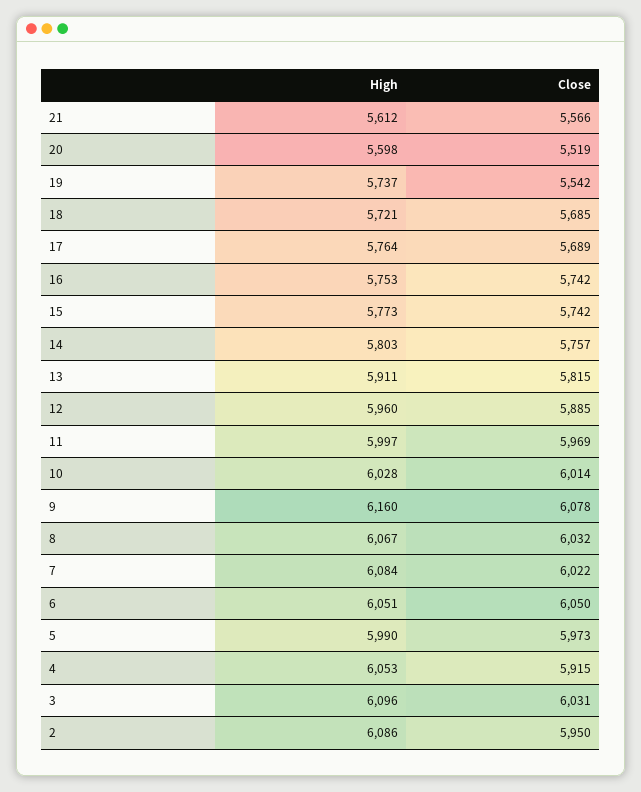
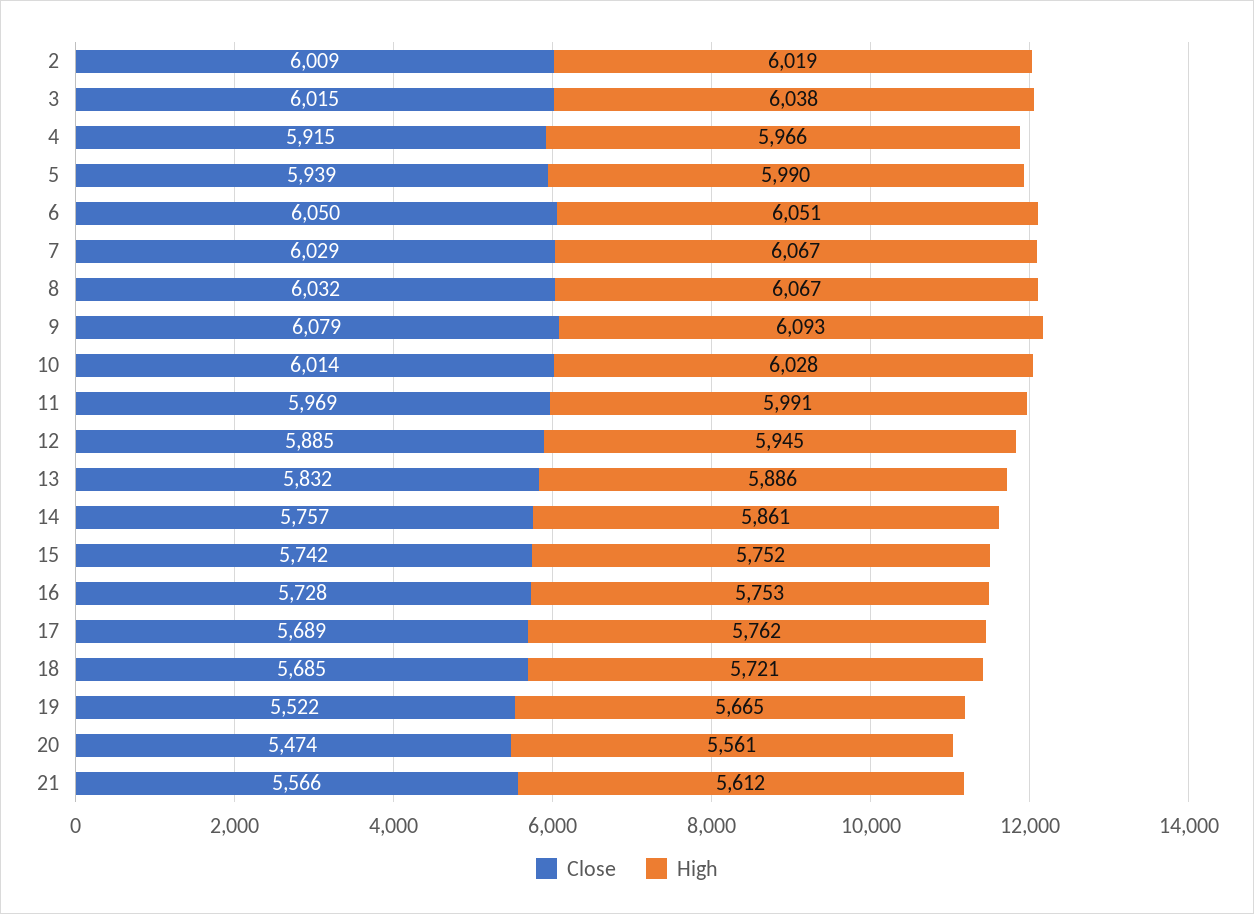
High, 20: 5598 -> 5561
Close, 20: 5519 -> 5474
High, 19: 5737 -> 5665
Close, 19: 5542 -> 5522
High, 17: 5764 -> 5762
Close, 16: 5742 -> 5728
High, 15: 5773 -> 5752
High, 14: 5803 -> 5861
High, 13: 5911 -> 5886
Close, 13: 5815 -> 5832
High, 12: 5960 -> 5945
High, 11: 5997 -> 5991
High, 9: 6160 -> 6093
Close, 9: 6078 -> 6079
High, 7: 6084 -> 6067
Close, 7: 6022 -> 6029
Close, 5: 5973 -> 5939
High, 4: 6053 -> 5966
High, 3: 6096 -> 6038
Close, 3: 6031 -> 6015
High, 2: 6086 -> 6019
Close, 2: 5950 -> 6009

